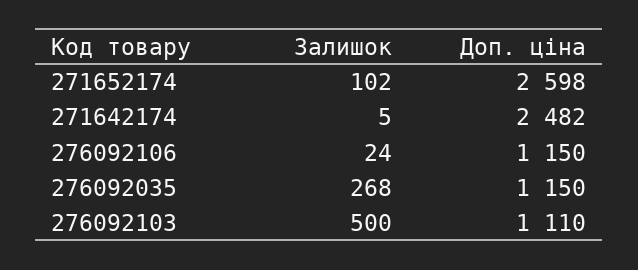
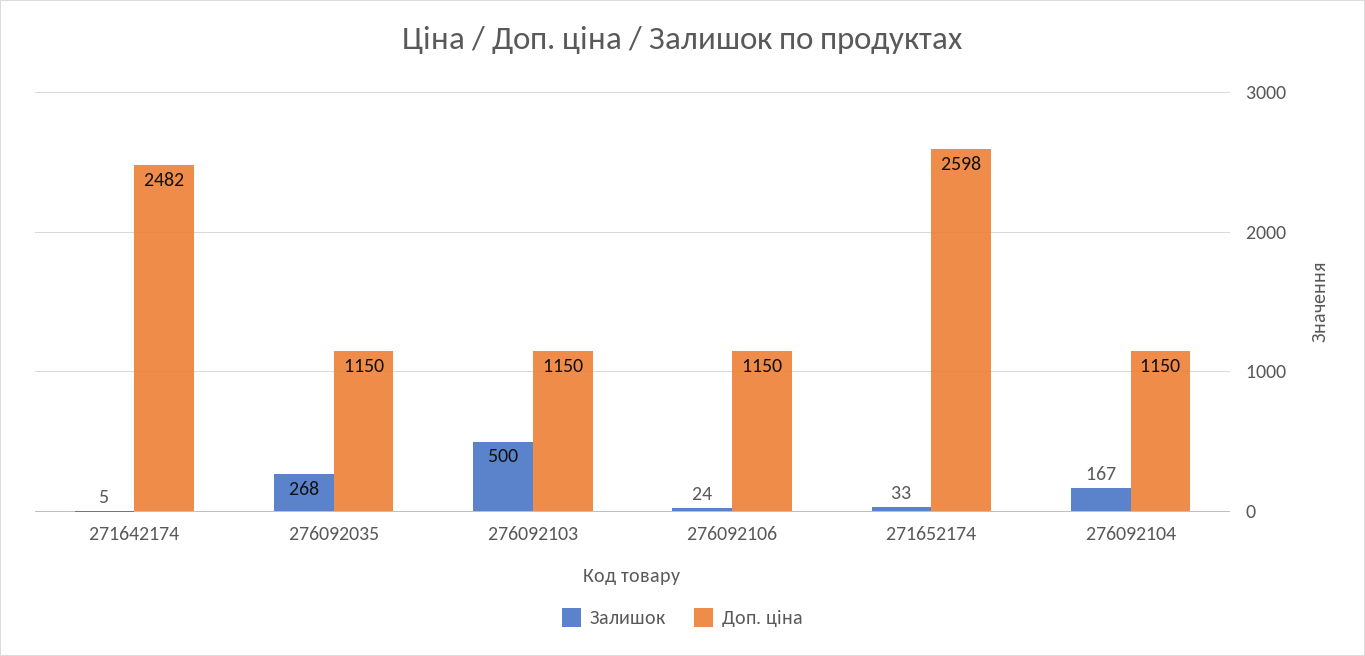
Залишок, 271652174: 102 -> 33
Доп. ціна, 276092103: 1110 -> 1150
Залишок, 276092104: none -> 167
Доп. ціна, 276092104: none -> 1150

